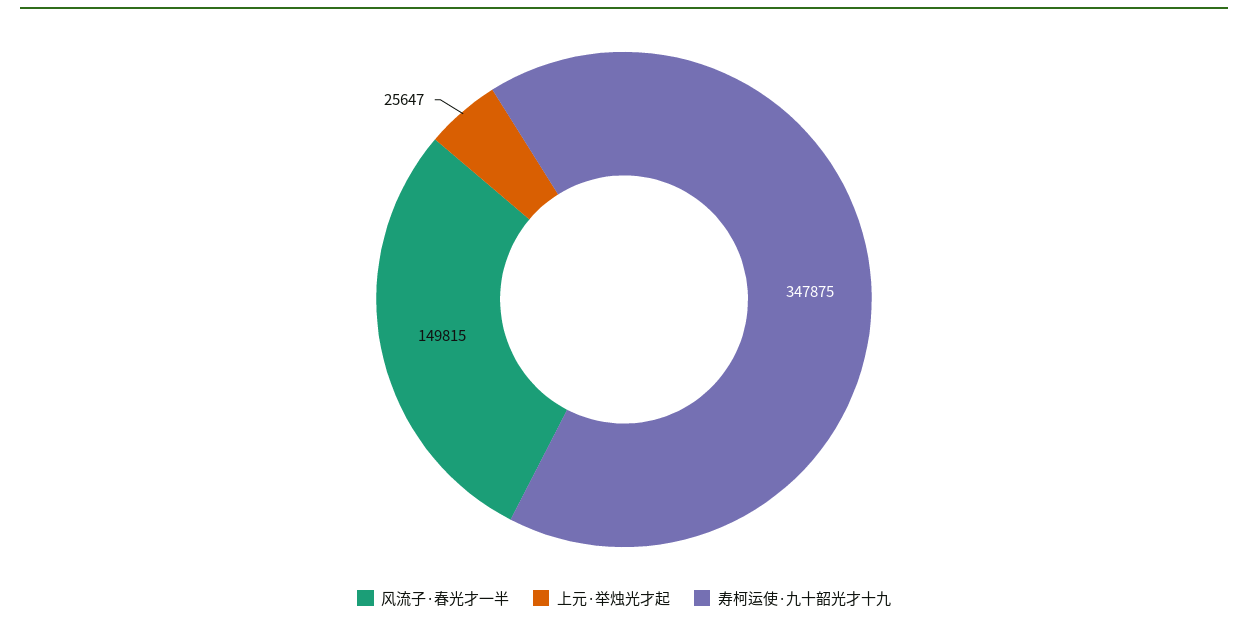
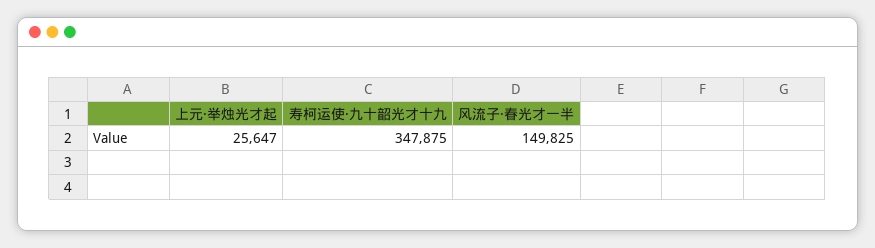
风流子·春光才一半: 149815 -> 149825

